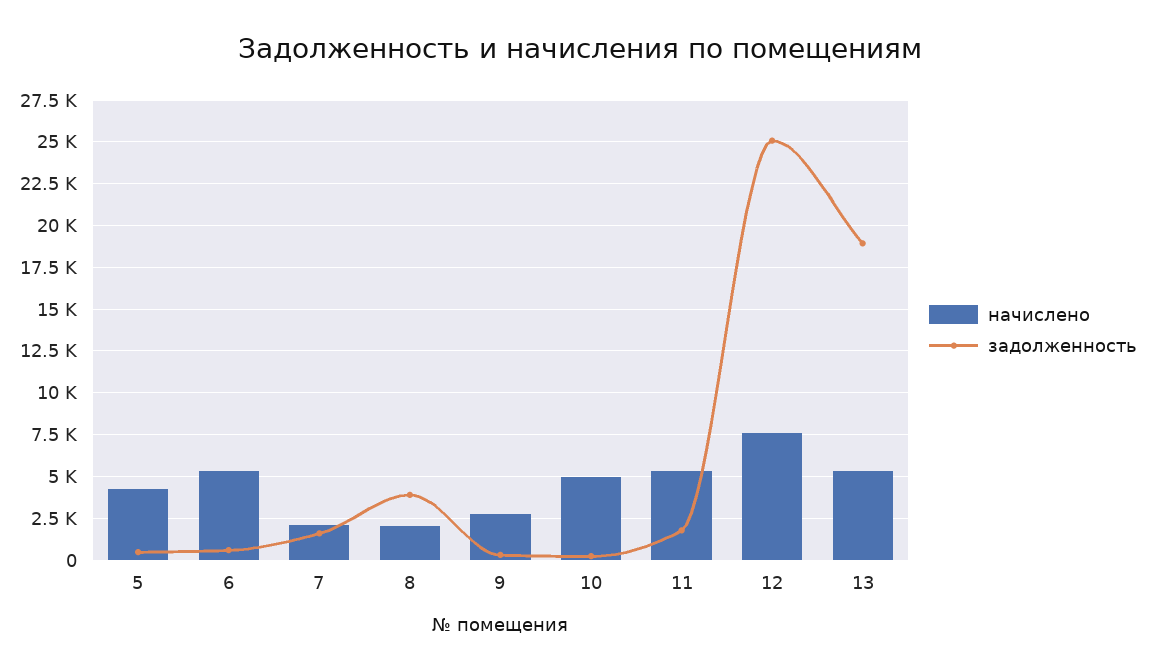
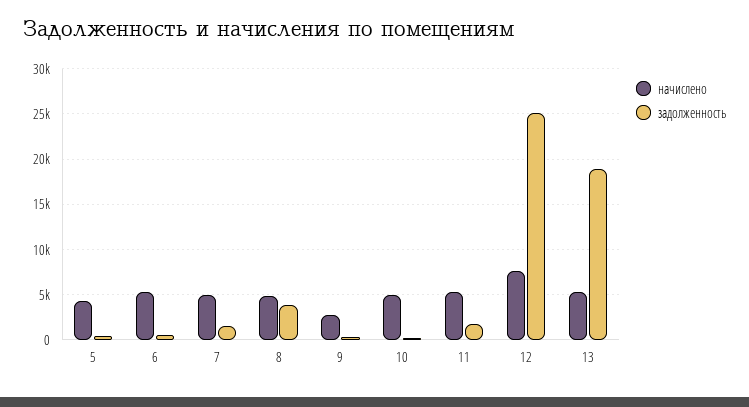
начислено, 7: 2000 -> 5000
начислено, 8: 2000 -> 5000

